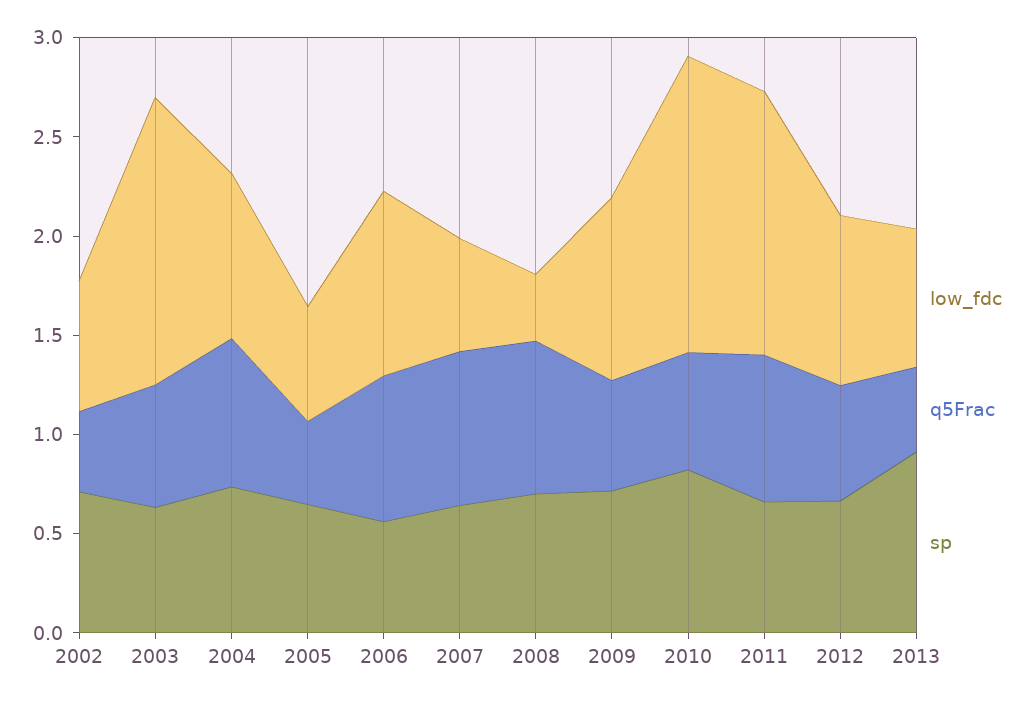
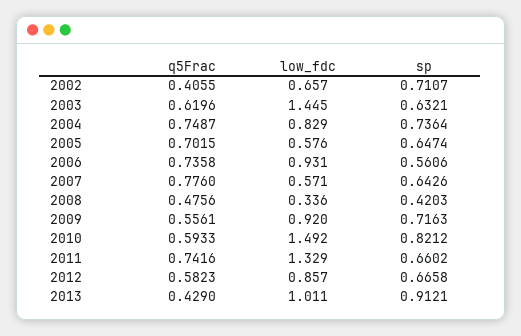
q5Frac, 2005: 0.4 -> 0.7015
q5Frac, 2008: 0.8 -> 0.4756
sp, 2008: 0.7 -> 0.4203
low_fdc, 2013: 0.7 -> 1.011

